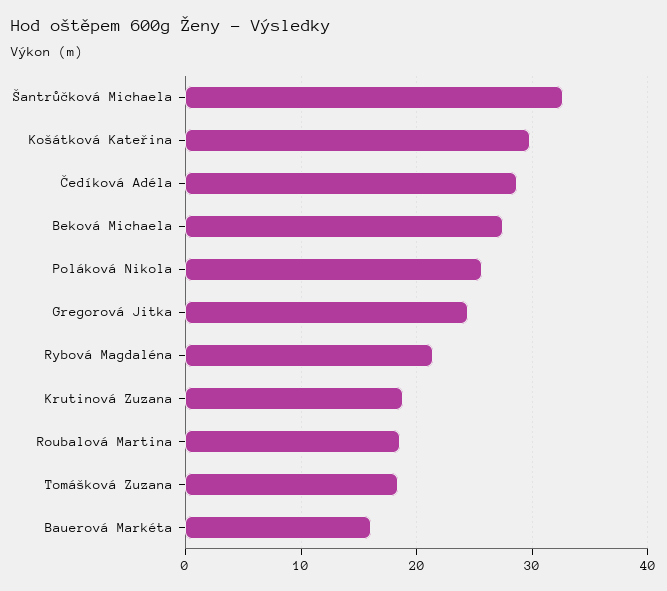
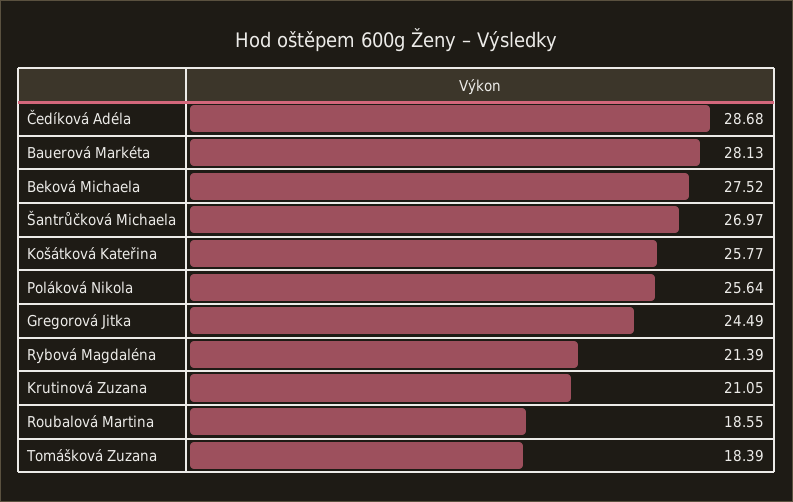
Šantrůčková Michaela: 33 -> 26.97
Košátková Kateřina: 30 -> 25.77
Krutinová Zuzana: 19 -> 21.05
Bauerová Markéta: 16 -> 28.13

